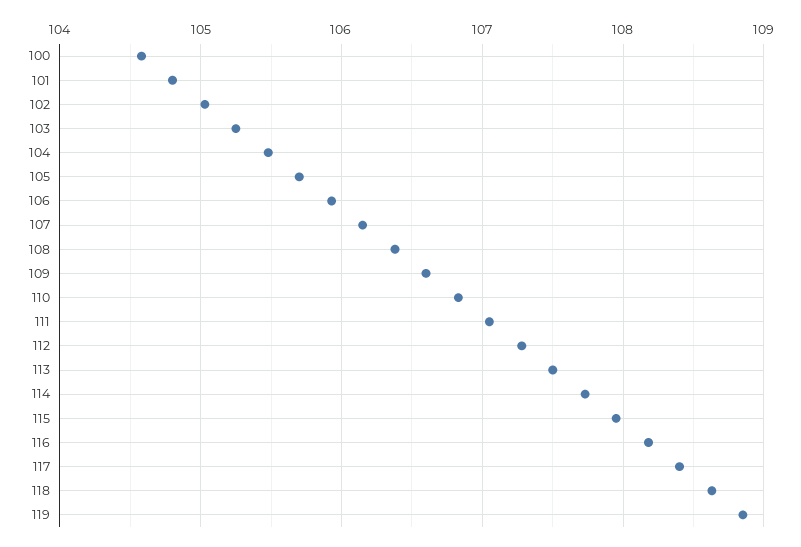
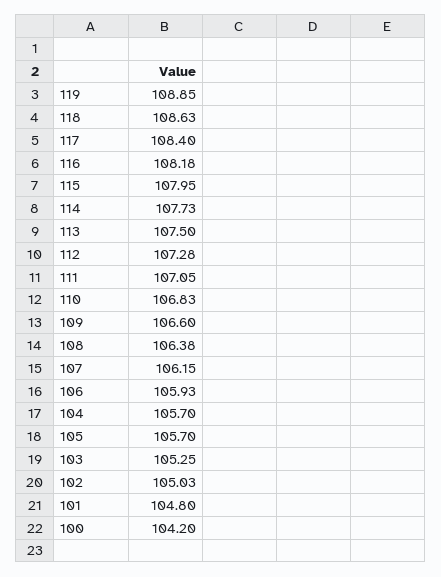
100: 104.6 -> 104.2
104: 105.5 -> 105.7

